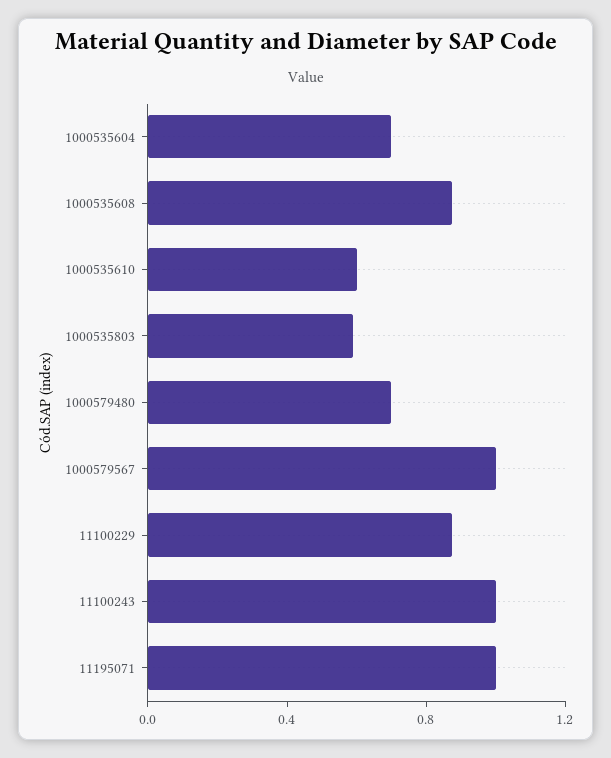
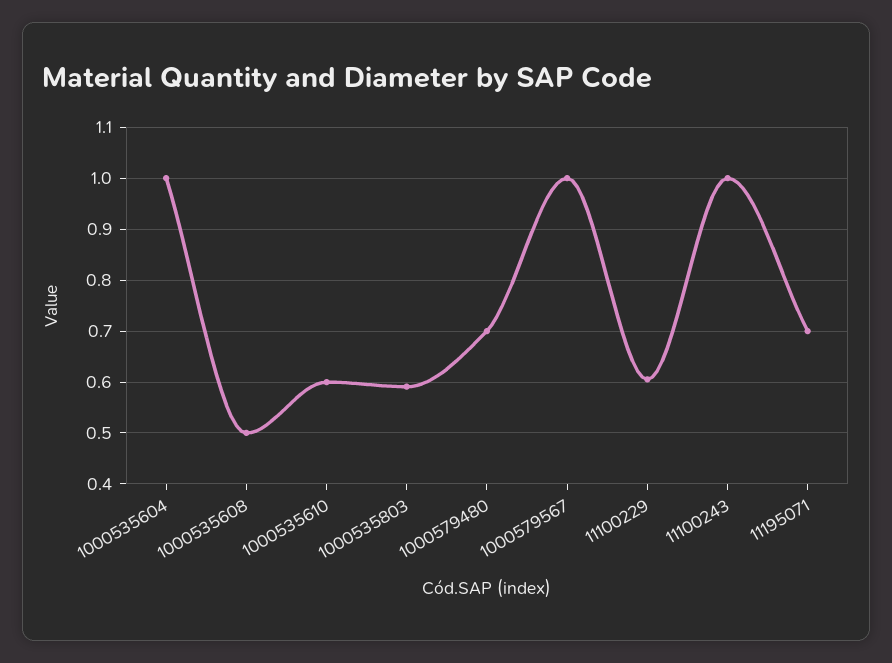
1000535604: 0.7 -> 1
1000535608: 0.9 -> 0.5
11100229: 0.9 -> 0.6
11195071: 1 -> 0.7

